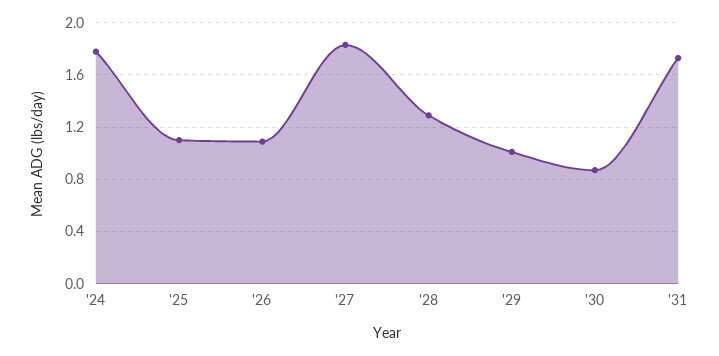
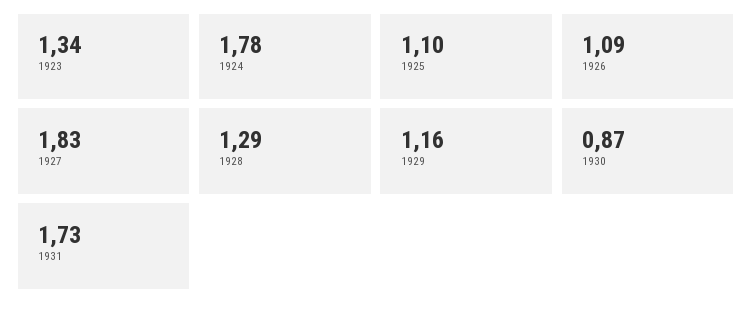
'29: 1 -> 1.16
1923: none -> 1.34

